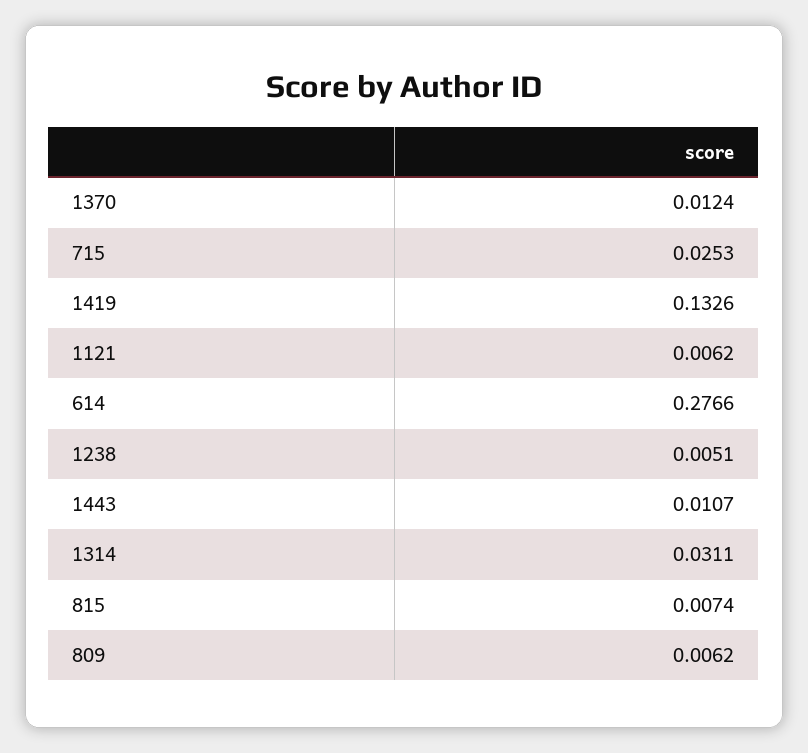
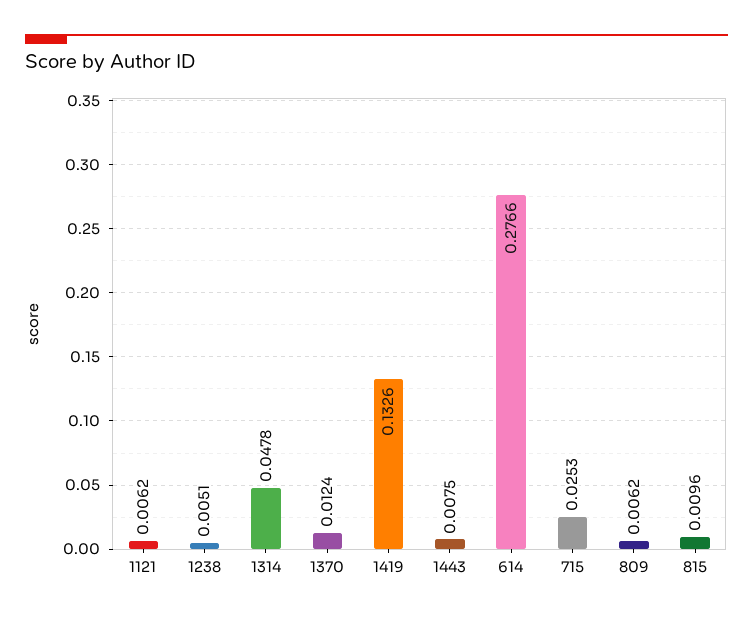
1443: 0.0107 -> 0.0075
1314: 0.0311 -> 0.0478
815: 0.0074 -> 0.0096

